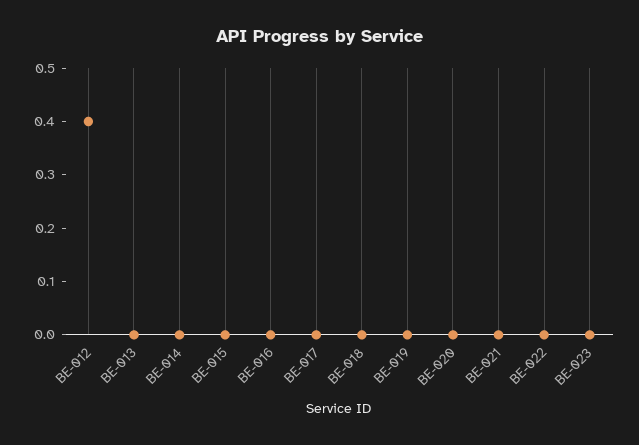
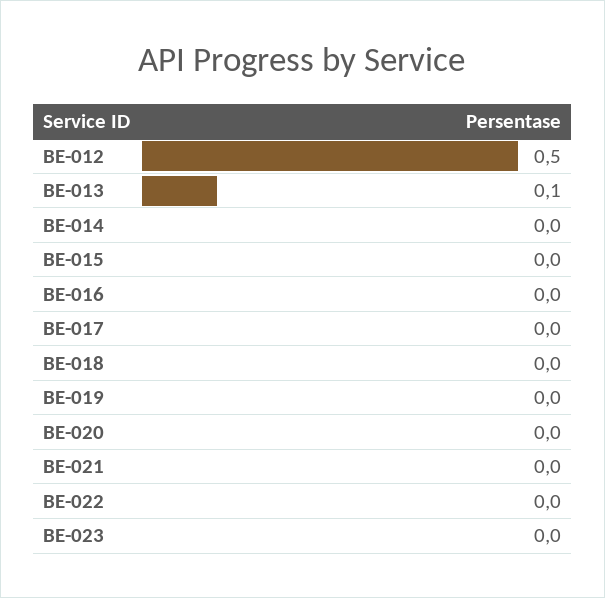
BE-012: 0.4 -> 0.5
BE-013: 0 -> 0.1

